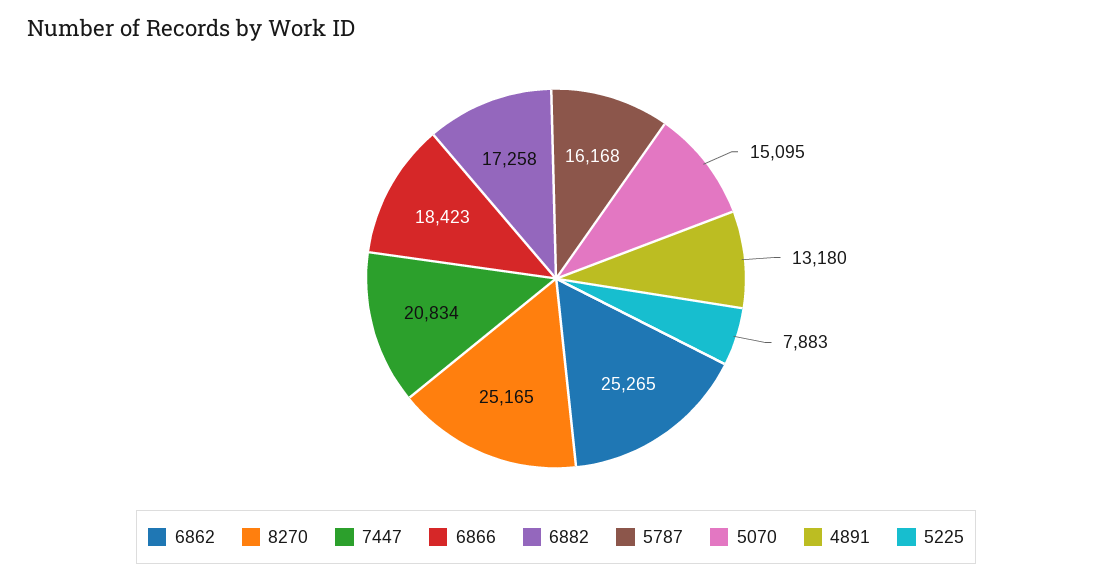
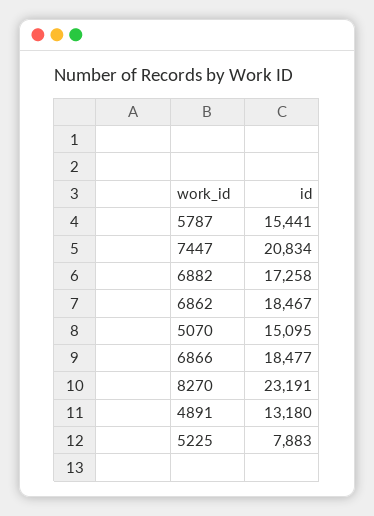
6862: 25265 -> 18467
8270: 25165 -> 23191
6866: 18423 -> 18477
5787: 16168 -> 15441

